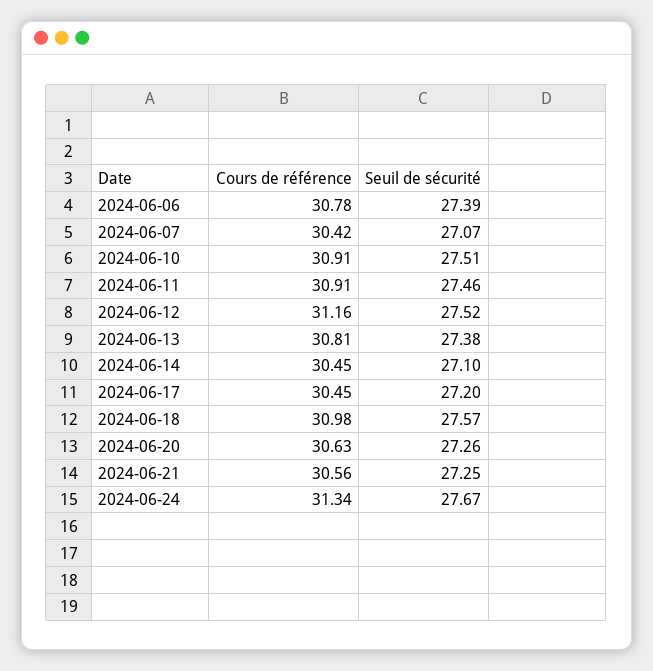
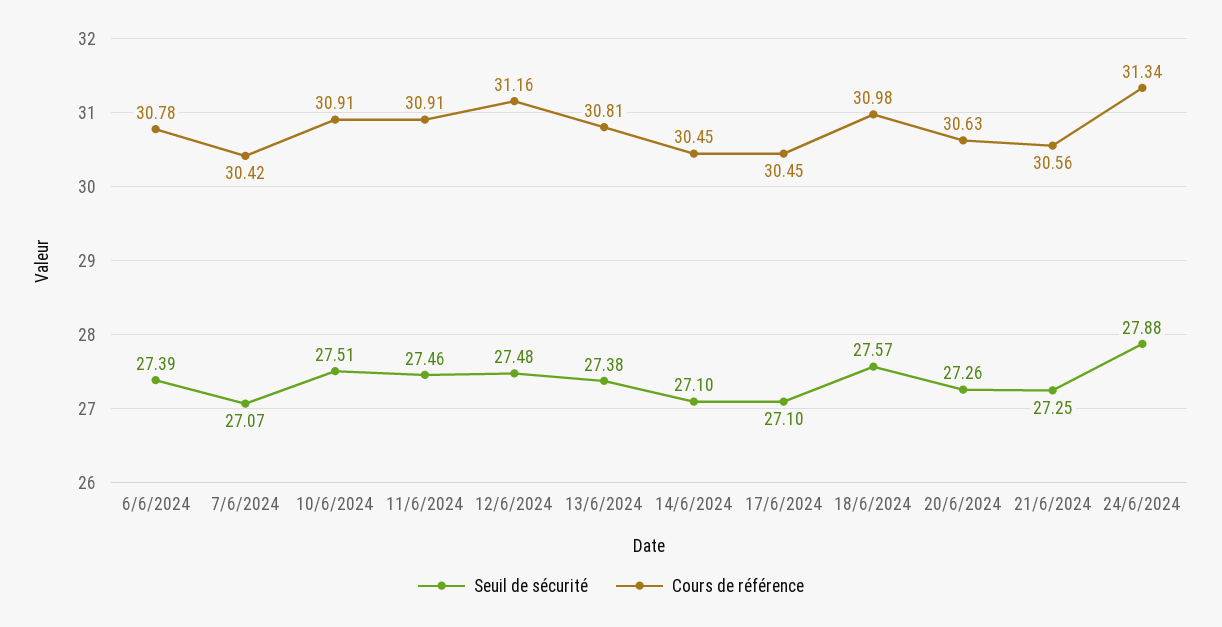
Seuil de sécurité, 2024-06-12: 27.52 -> 27.48
Seuil de sécurité, 2024-06-17: 27.2 -> 27.1
Seuil de sécurité, 2024-06-24: 27.67 -> 27.88

